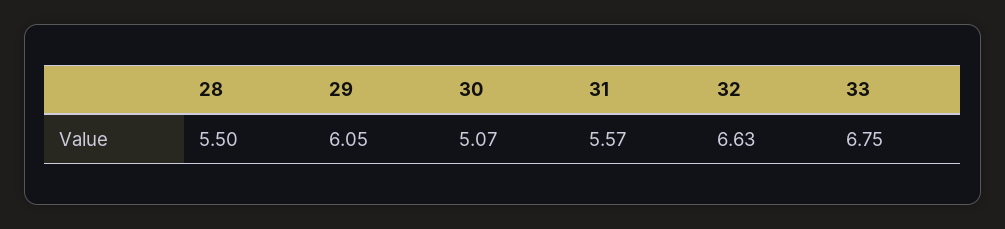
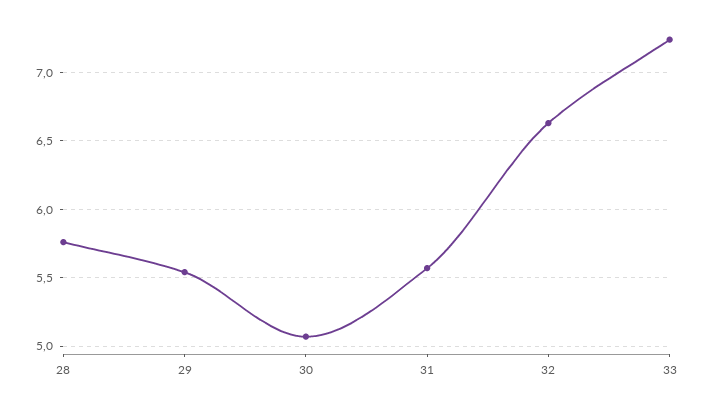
28: 5.5 -> 5.75
29: 6.05 -> 5.55
33: 6.75 -> 7.25

